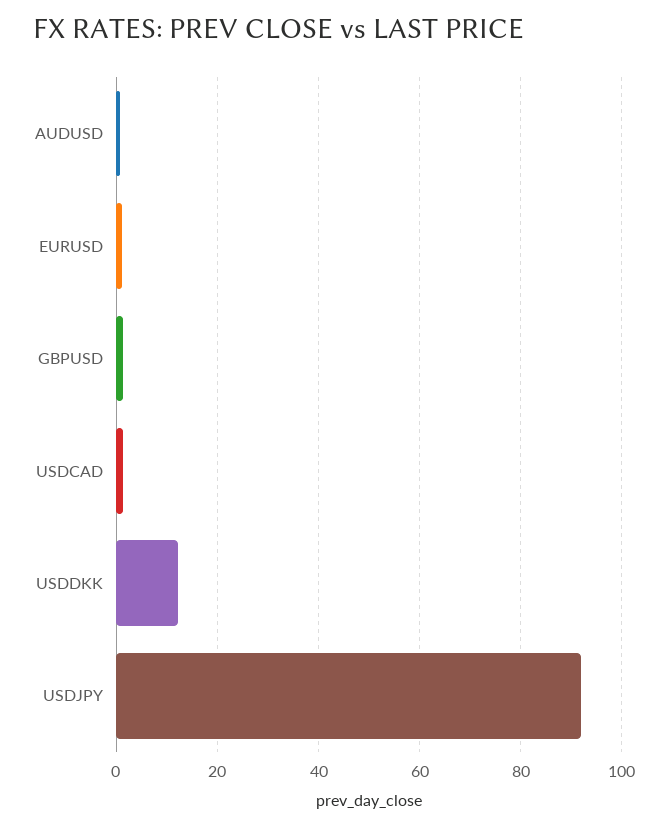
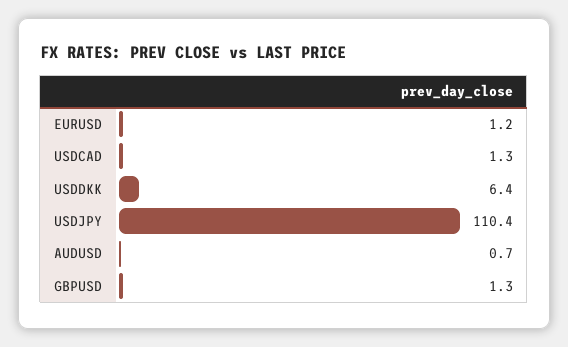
USDDKK: 12 -> 6.4
USDJPY: 92 -> 110.4

